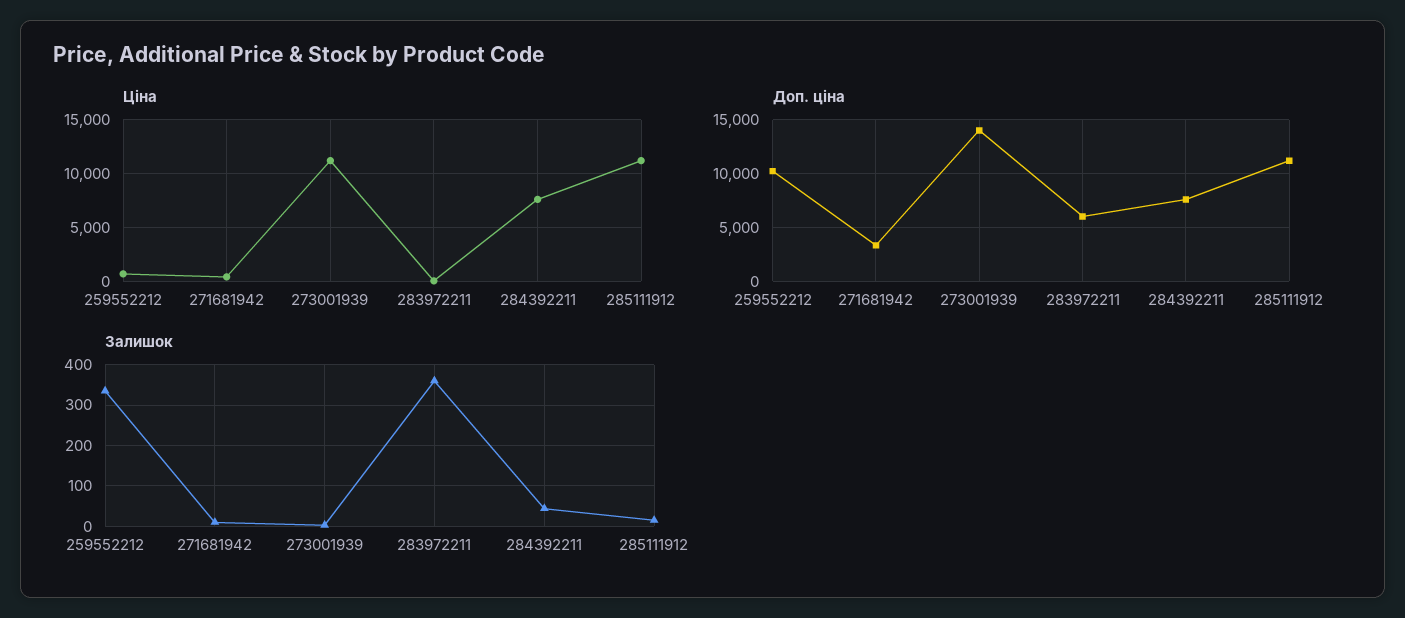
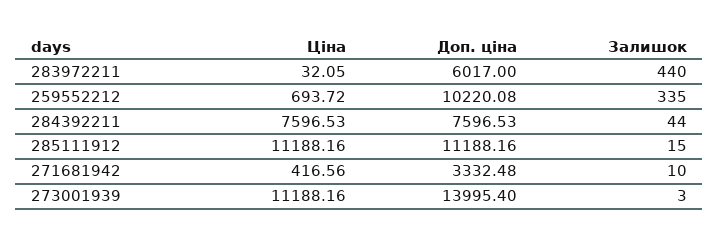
Залишок, 283972211: 360 -> 440

